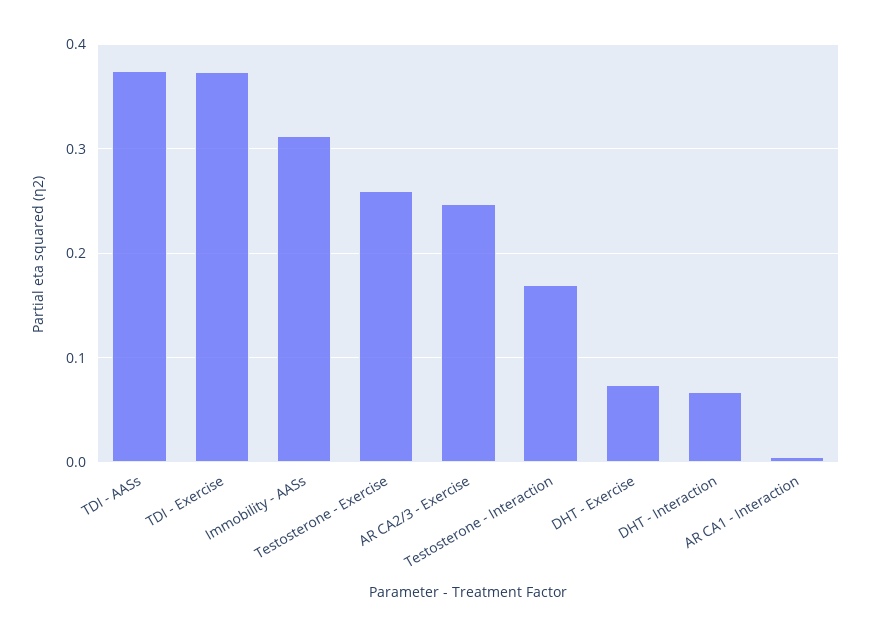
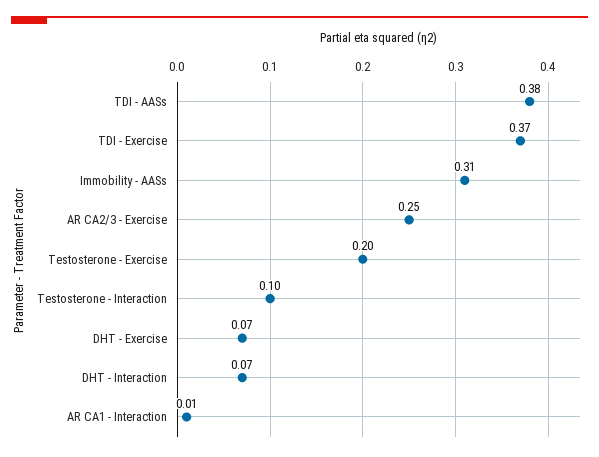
Testosterone - Exercise: 0.26 -> 0.2
Testosterone - Interaction: 0.17 -> 0.1

